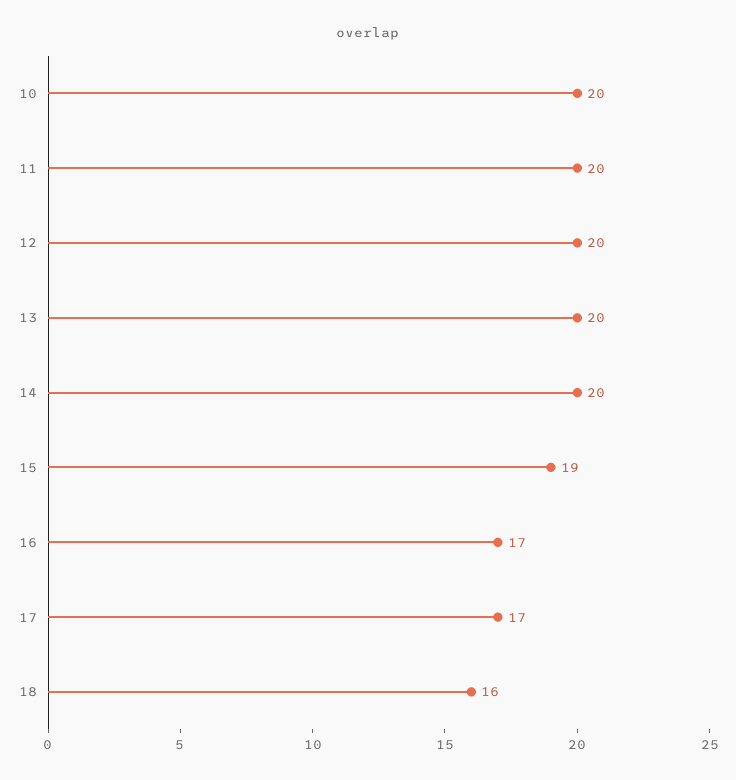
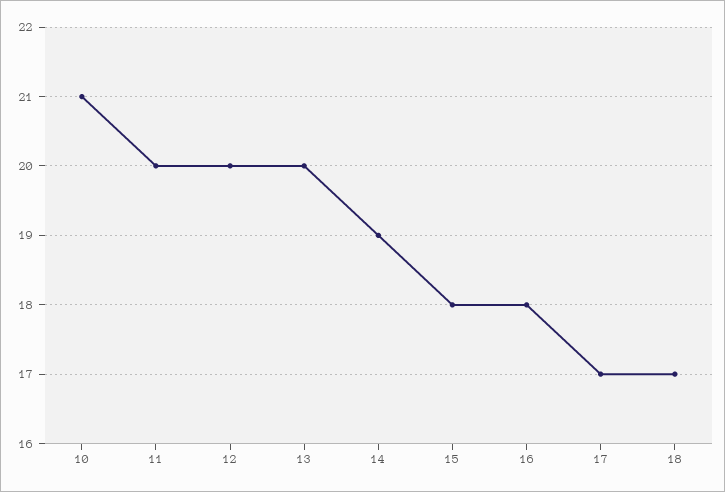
10: 20 -> 21
14: 20 -> 19
15: 19 -> 18
16: 17 -> 18
18: 16 -> 17

